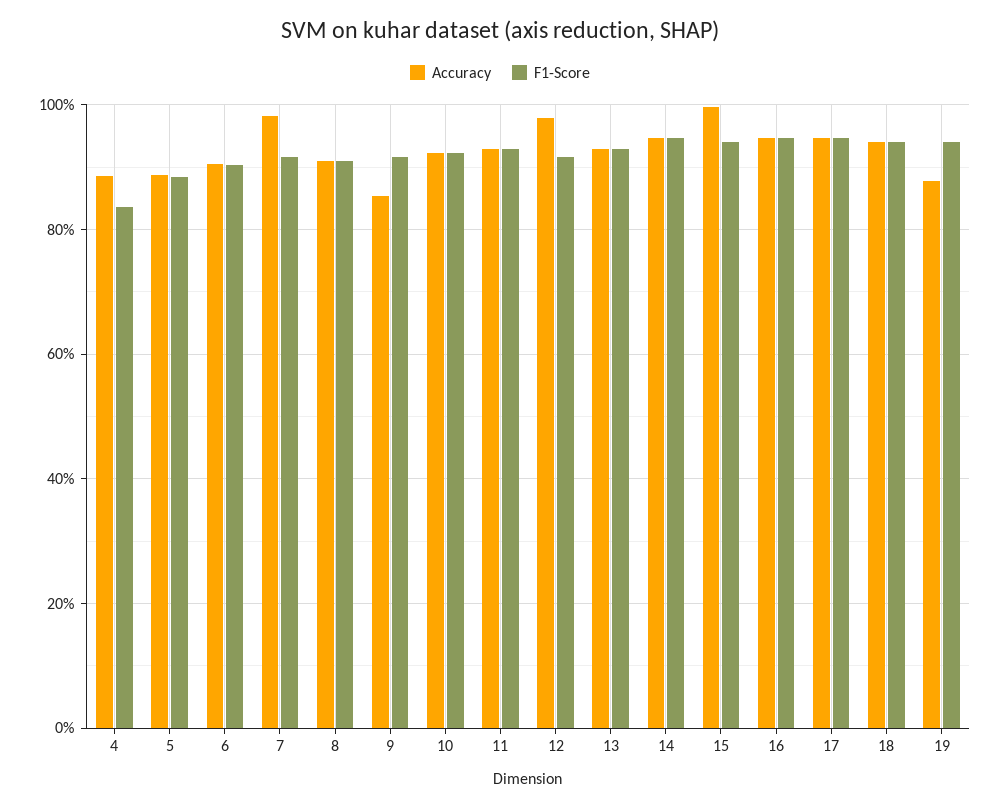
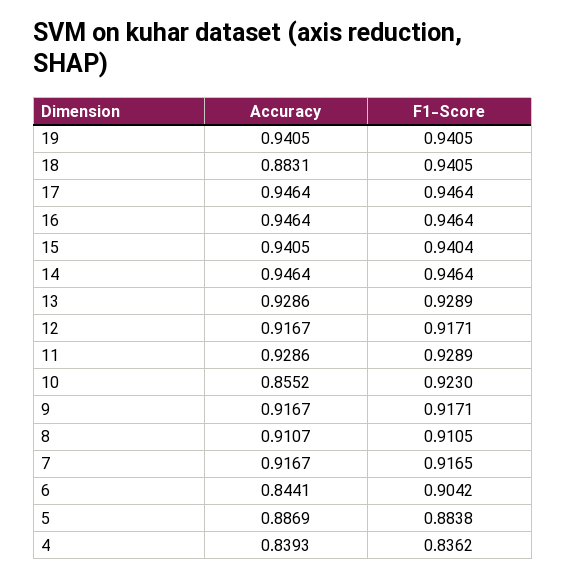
Accuracy, 4: 0.88 -> 0.8393
Accuracy, 6: 0.9 -> 0.8441
Accuracy, 7: 0.98 -> 0.9167
Accuracy, 9: 0.86 -> 0.9167
Accuracy, 10: 0.92 -> 0.8552
Accuracy, 12: 0.98 -> 0.9167
Accuracy, 15: 1 -> 0.9405
Accuracy, 18: 0.94 -> 0.8831
Accuracy, 19: 0.88 -> 0.9405

